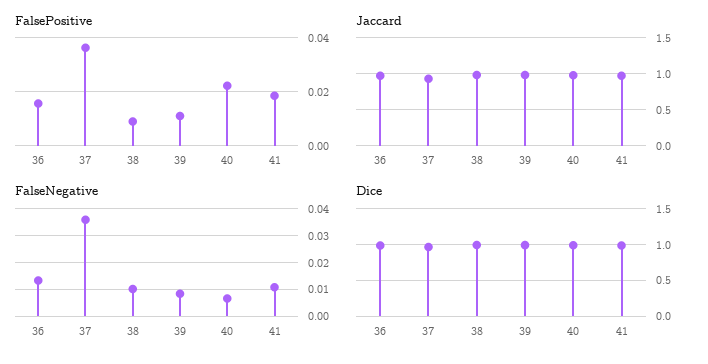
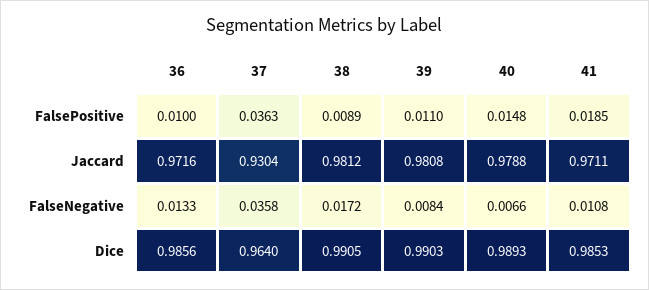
FalsePositive, 36: 0.015 -> 0.01
FalsePositive, 40: 0.0225 -> 0.0148
FalseNegative, 38: 0.01 -> 0.0172

